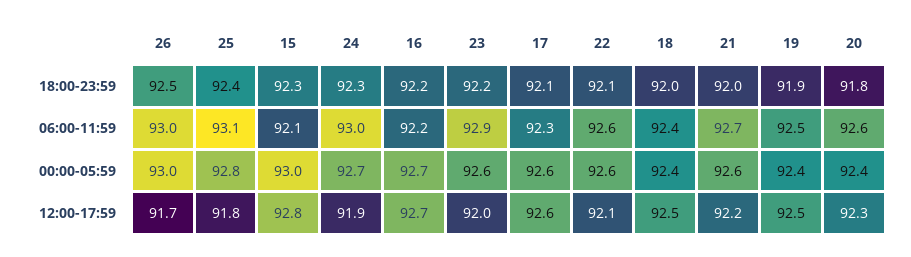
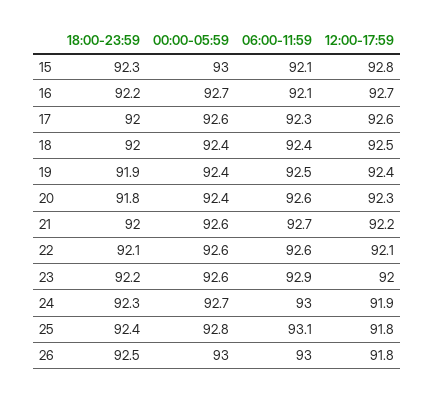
17, 18:00-23:59: 92.1 -> 92
16, 06:00-11:59: 92.2 -> 92.1
26, 12:00-17:59: 91.7 -> 91.8
19, 12:00-17:59: 92.5 -> 92.4

